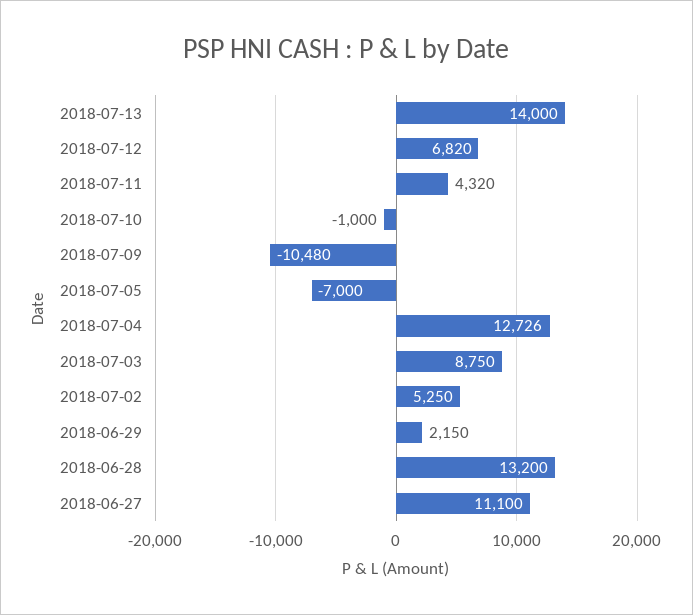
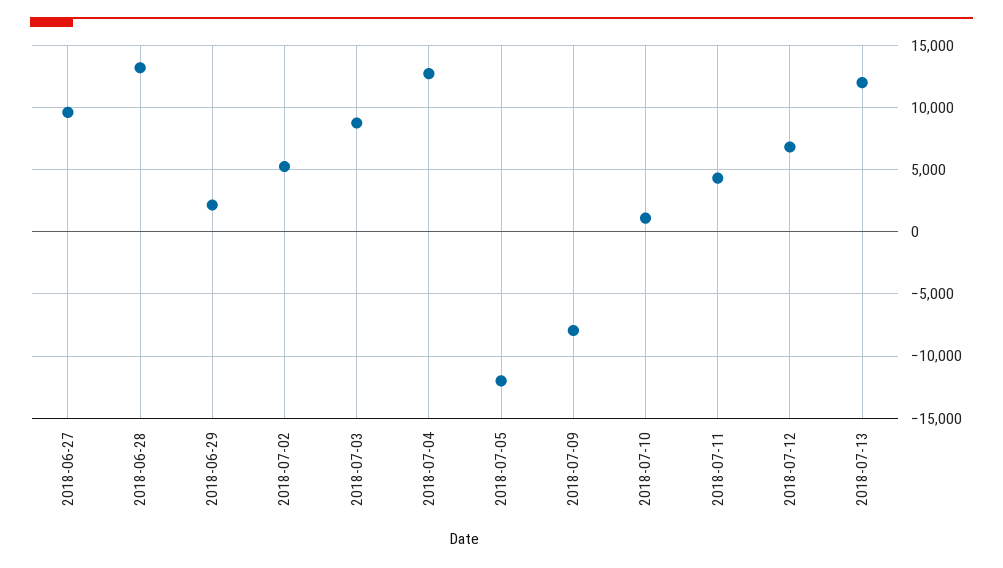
2018-07-13: 14000 -> 12000
2018-07-10: -1000 -> 1000
2018-07-09: -10480 -> -8000
2018-07-05: -7000 -> -12000
2018-06-27: 11100 -> 9500

